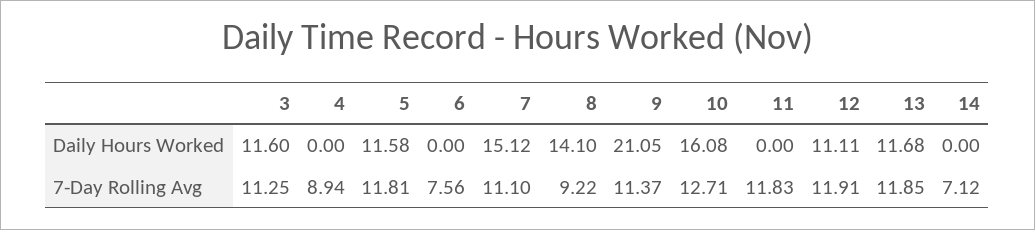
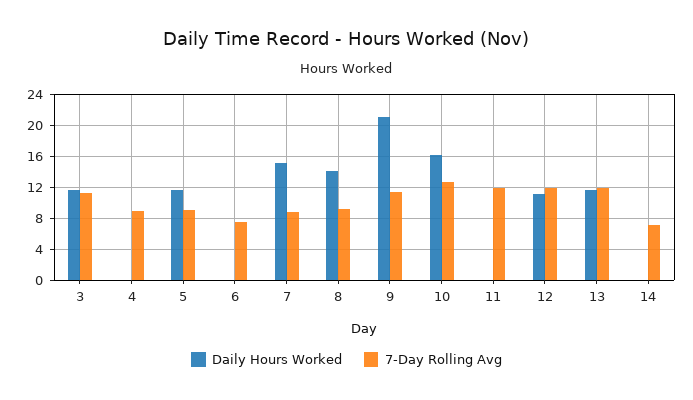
7-Day Rolling Avg, 5: 11.81 -> 9
7-Day Rolling Avg, 7: 11.1 -> 9

